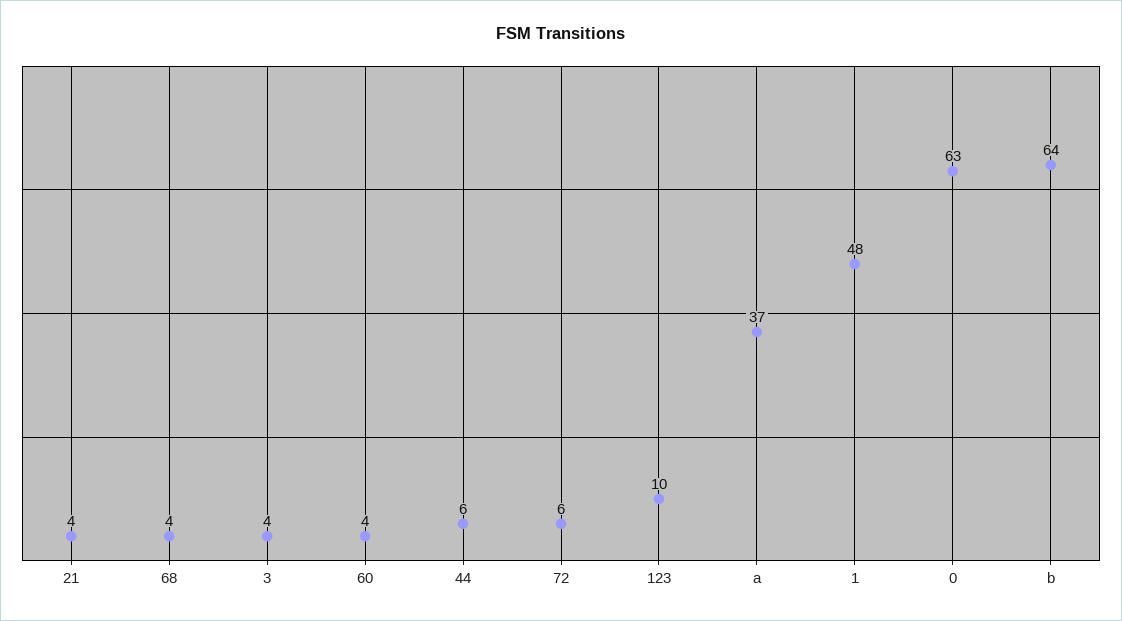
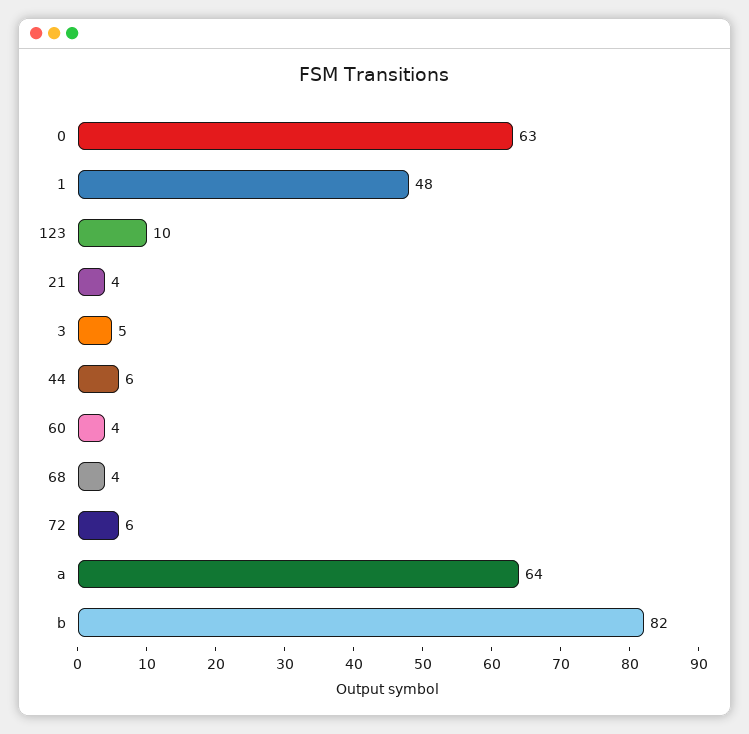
3: 4 -> 5
a: 37 -> 64
b: 64 -> 82

